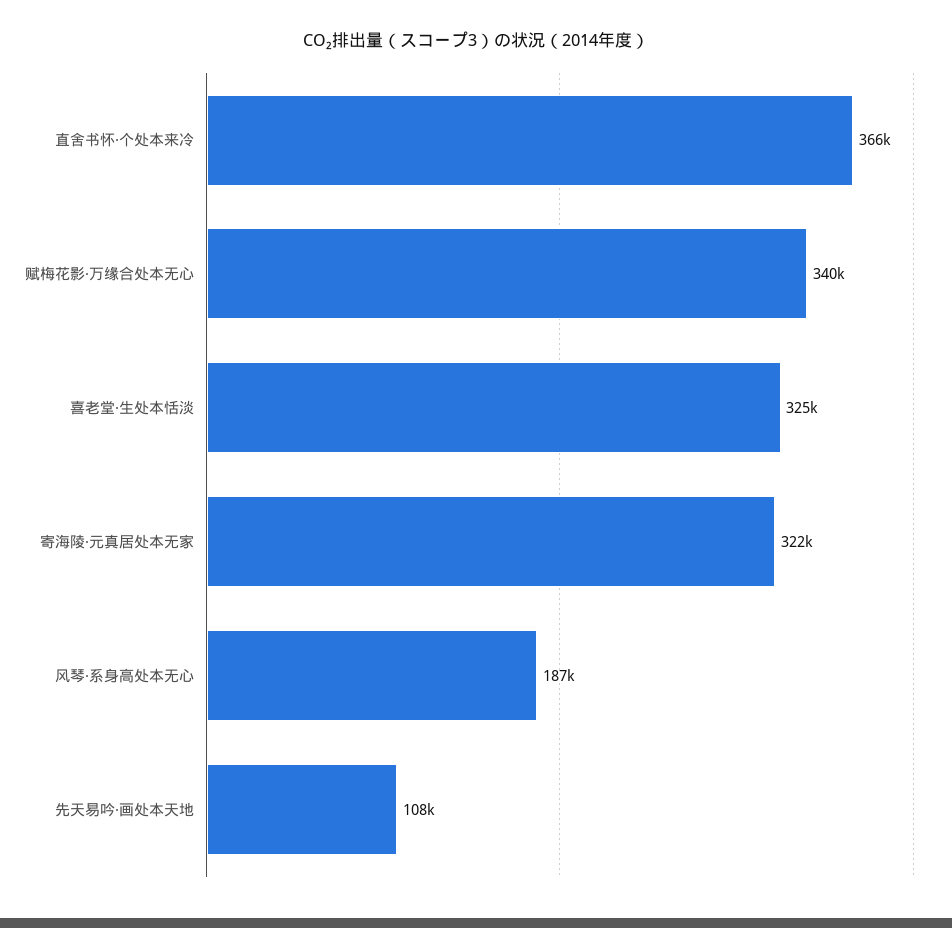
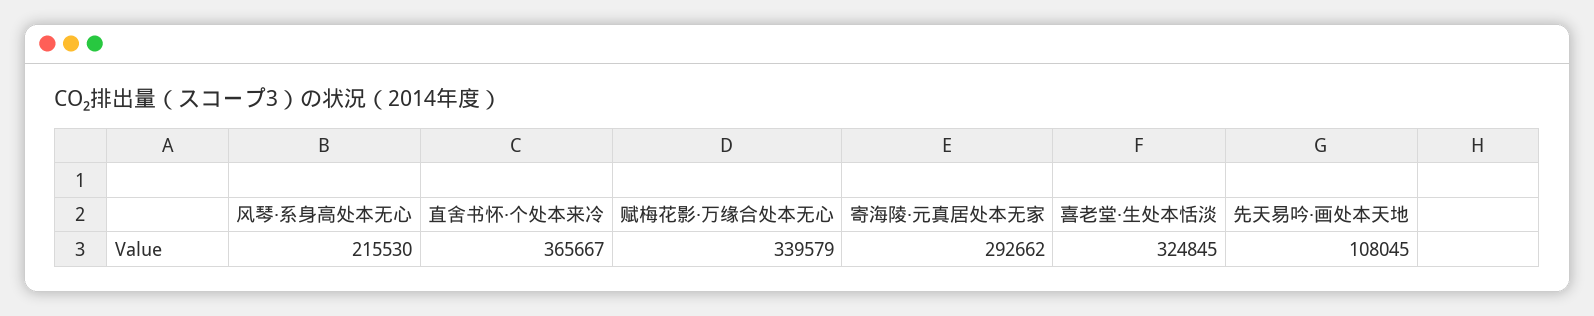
寄海陵·元真居处本无家: 322000 -> 292662
风琴·系身高处本无心: 187000 -> 215530

